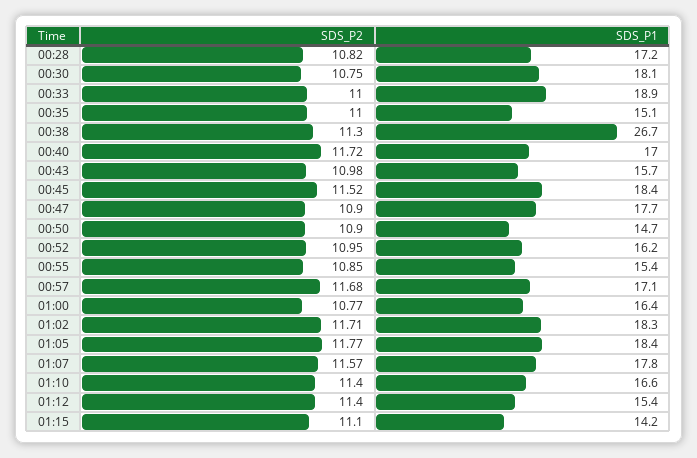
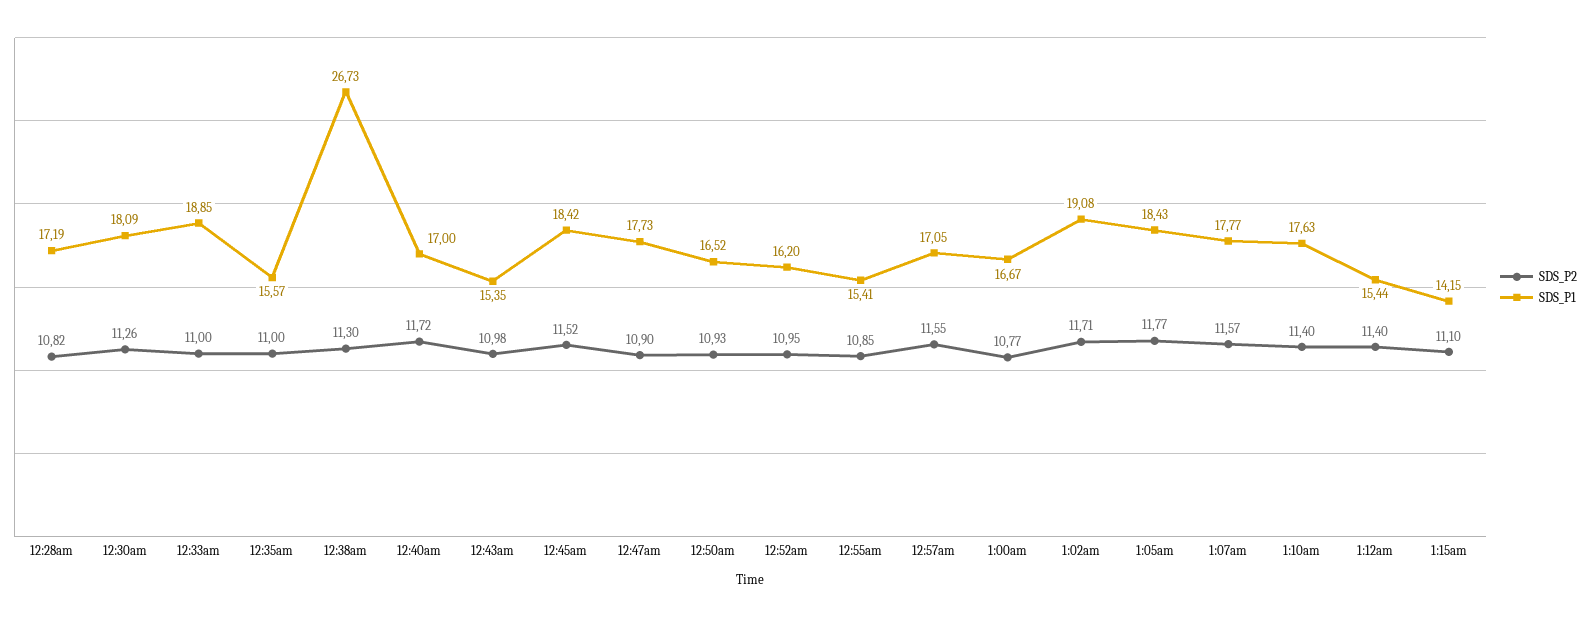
SDS_P2, 00:30: 10.75 -> 11.26
SDS_P1, 00:35: 15.1 -> 15.57
SDS_P1, 00:43: 15.7 -> 15.35
SDS_P2, 00:50: 10.9 -> 10.93
SDS_P1, 00:50: 14.7 -> 16.52
SDS_P2, 00:57: 11.68 -> 11.55
SDS_P1, 01:00: 16.4 -> 16.67
SDS_P1, 01:02: 18.3 -> 19.08
SDS_P1, 01:10: 16.6 -> 17.63

